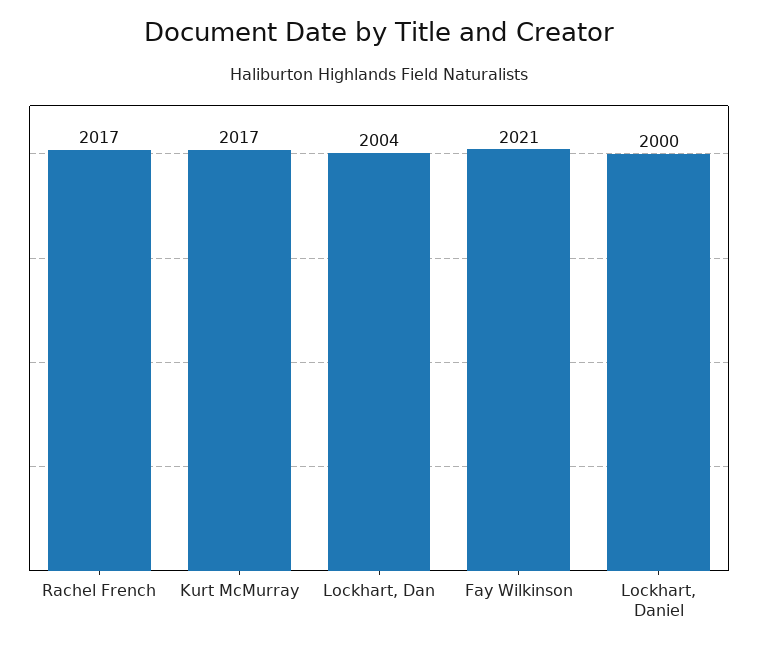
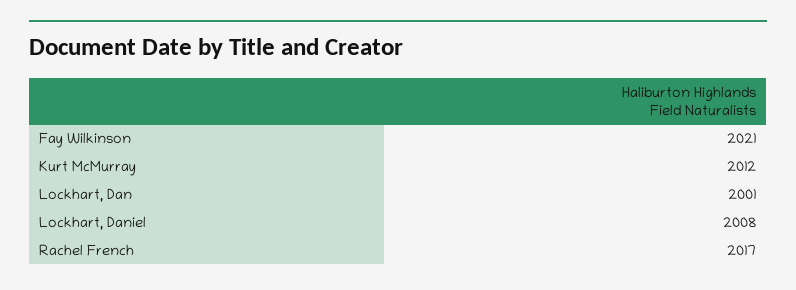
Kurt McMurray: 2017 -> 2012
Lockhart, Dan: 2004 -> 2001
Lockhart, Daniel: 2000 -> 2008

